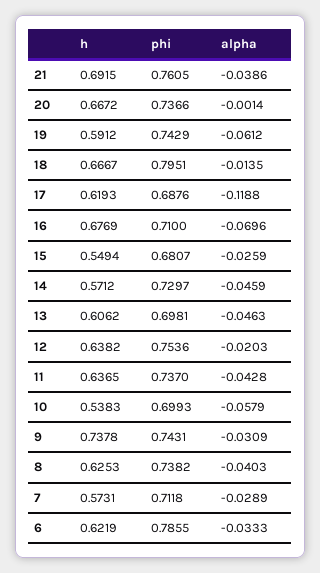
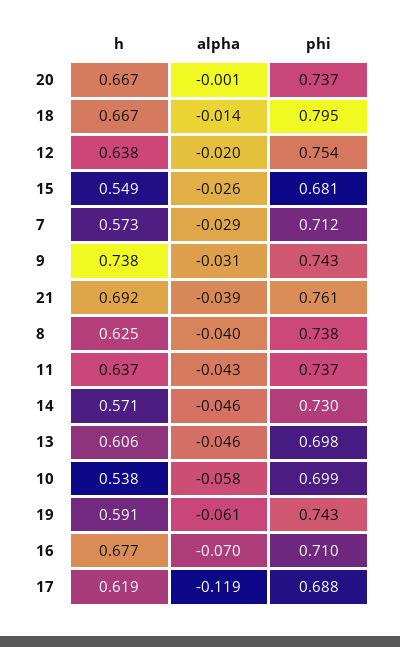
h, 6: 0.6219 -> none
phi, 6: 0.7855 -> none
alpha, 6: -0.0333 -> none

